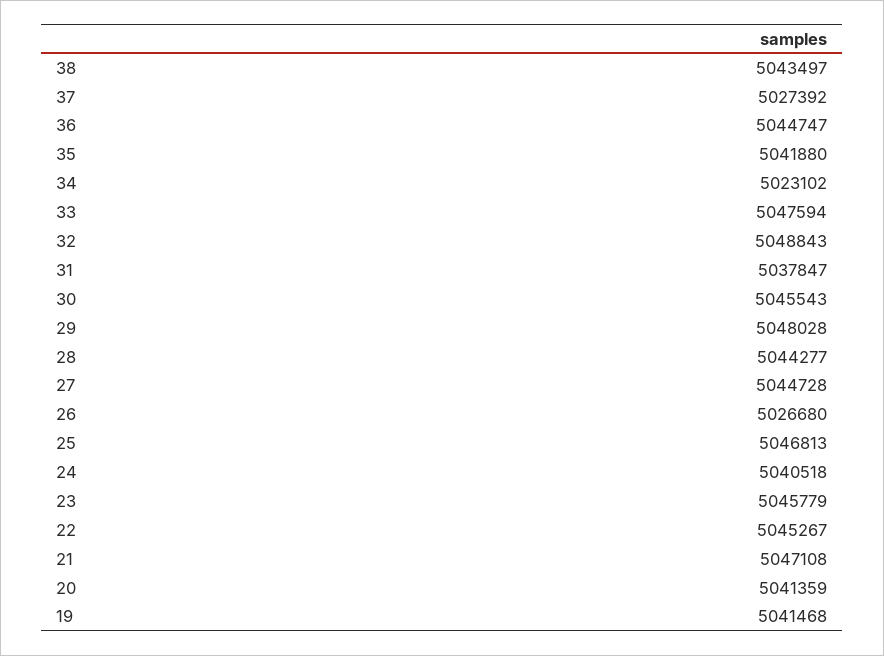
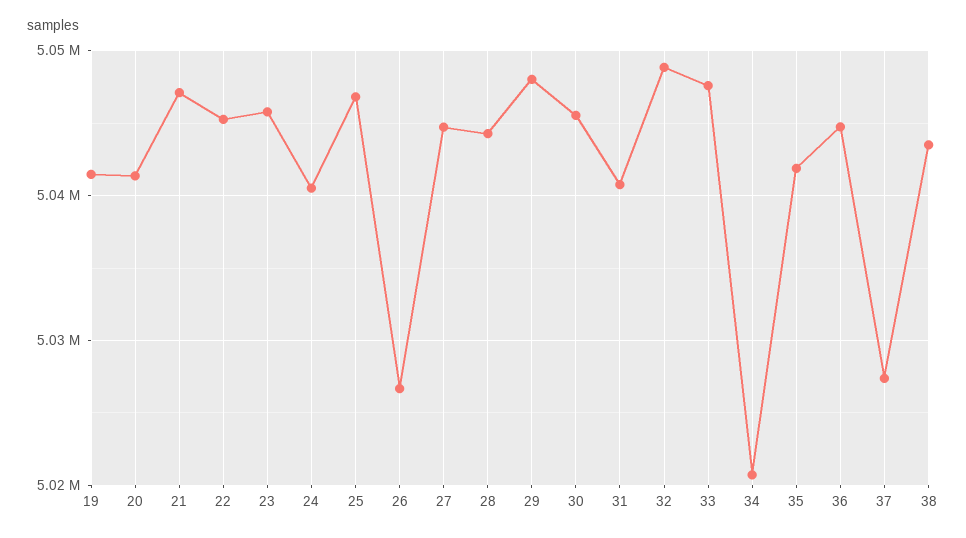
34: 5023102 -> 5021000
31: 5037847 -> 5041000

